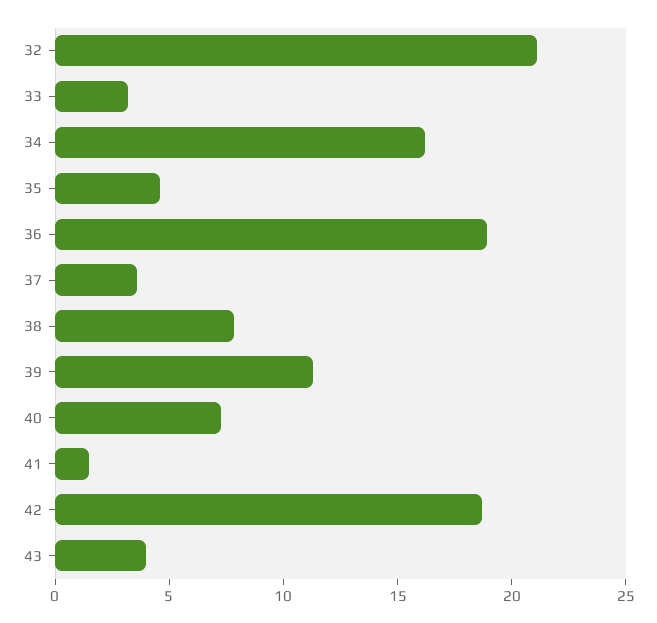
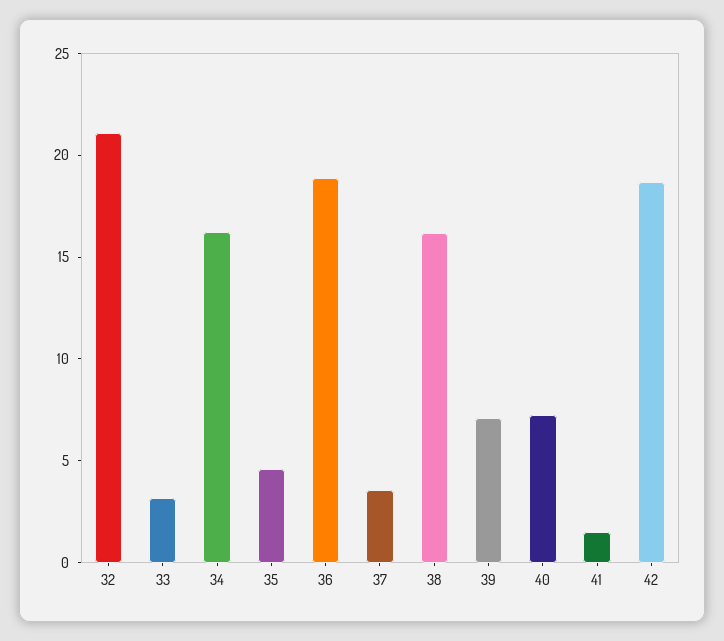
38: 8 -> 16
39: 11 -> 7
43: 4 -> none

